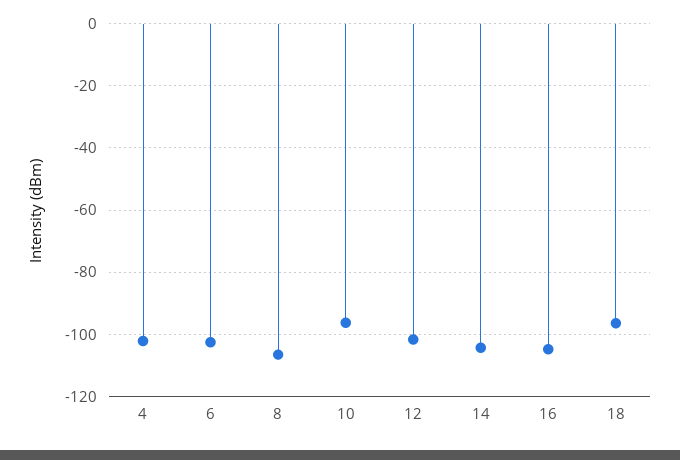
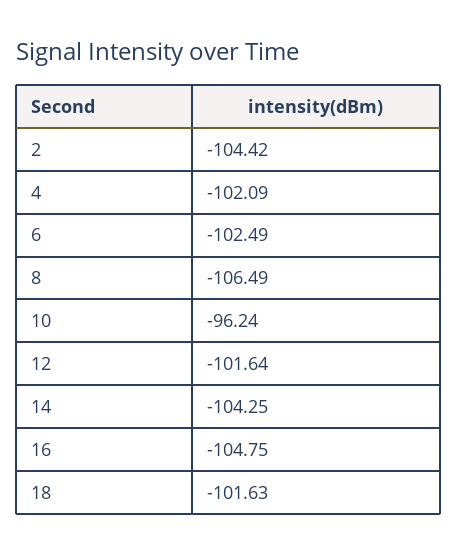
18: -96 -> -101.63
2: none -> -104.42

